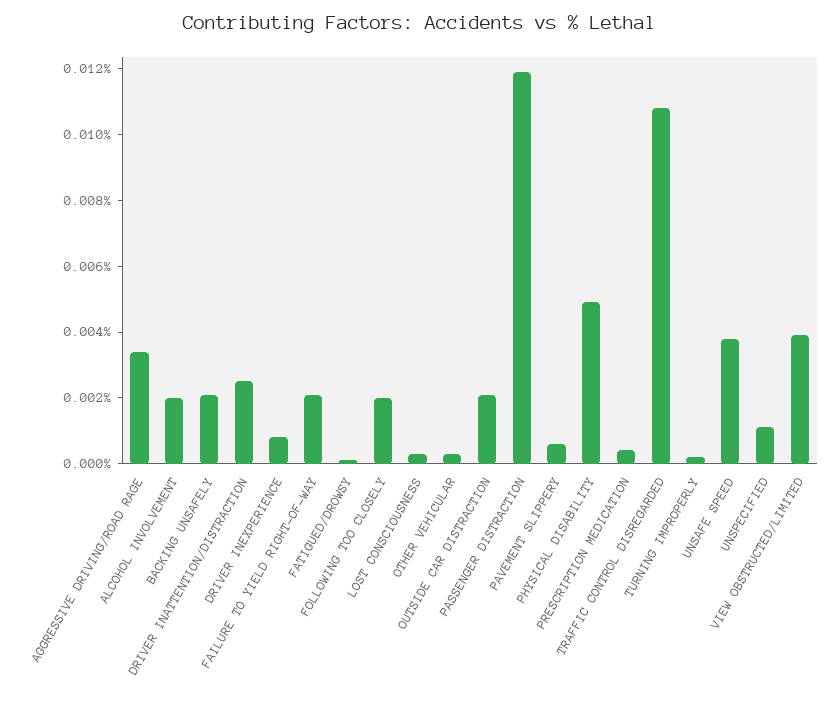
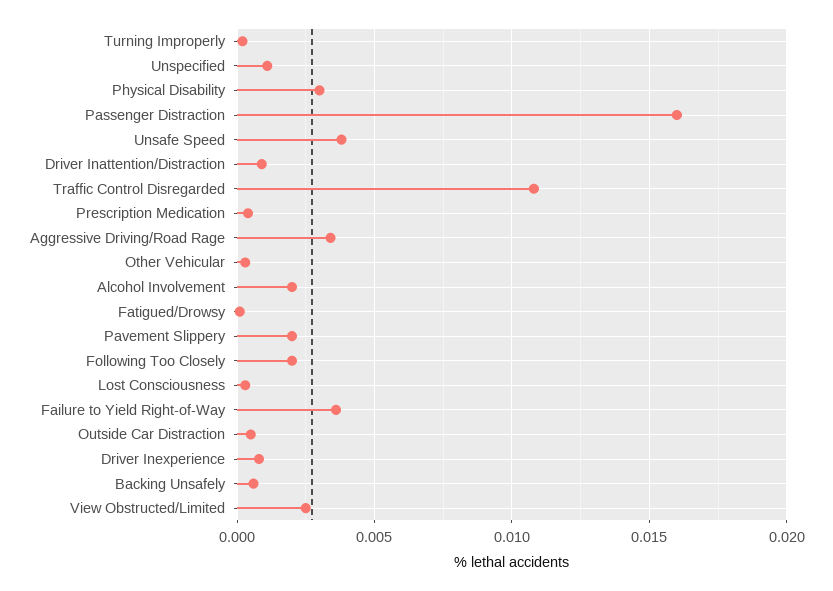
BACKING UNSAFELY: 0.002 -> 0.0005
DRIVER INATTENTION/DISTRACTION: 0.0025 -> 0.001
FAILURE TO YIELD RIGHT-OF-WAY: 0.002 -> 0.0035
OUTSIDE CAR DISTRACTION: 0.002 -> 0.0005
PASSENGER DISTRACTION: 0.012 -> 0.016
PAVEMENT SLIPPERY: 0.0005 -> 0.002
PHYSICAL DISABILITY: 0.005 -> 0.003
VIEW OBSTRUCTED/LIMITED: 0.004 -> 0.0025

